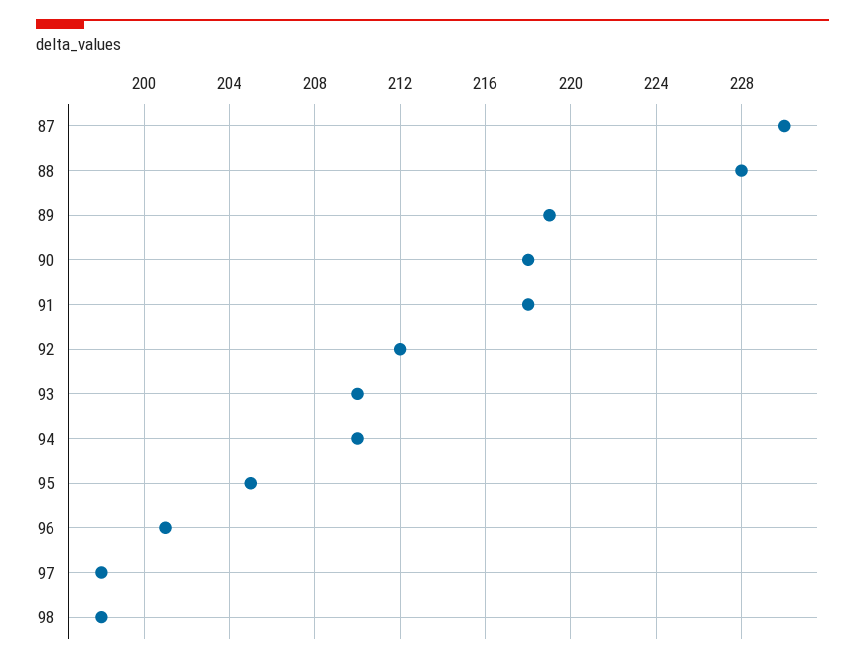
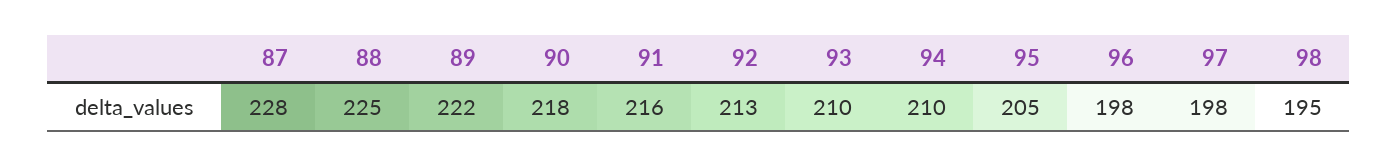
87: 230 -> 228
88: 228 -> 225
89: 219 -> 222
91: 218 -> 216
92: 212 -> 213
96: 201 -> 198
98: 198 -> 195

